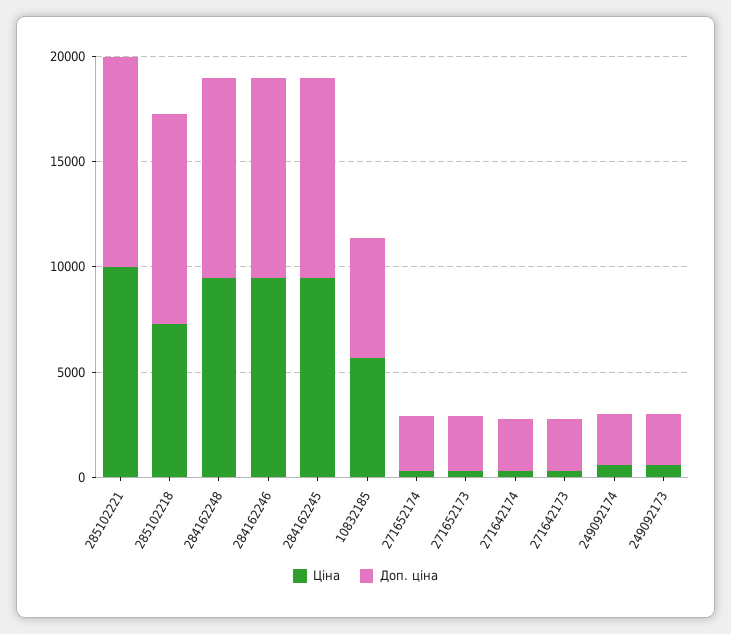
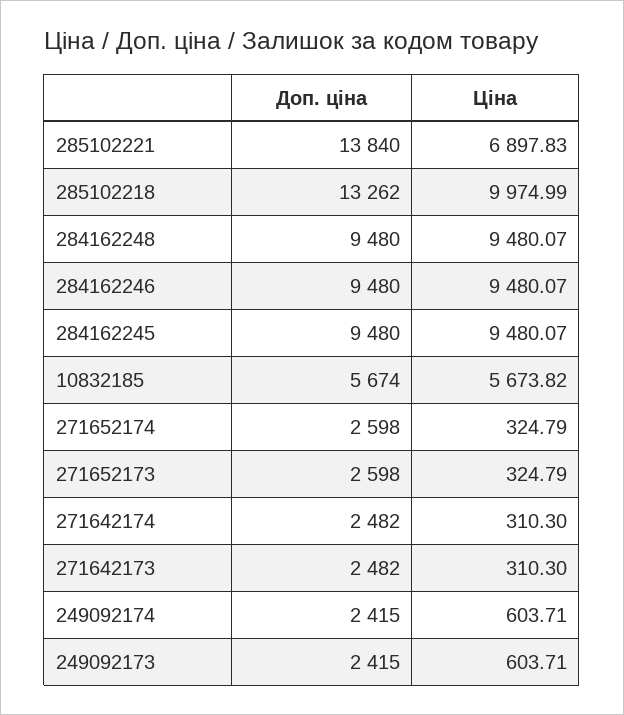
Ціна, 285102221: 10000 -> 6897.83
Доп. ціна, 285102221: 10000 -> 13840
Ціна, 285102218: 7000 -> 9974.99
Доп. ціна, 285102218: 10000 -> 13262

